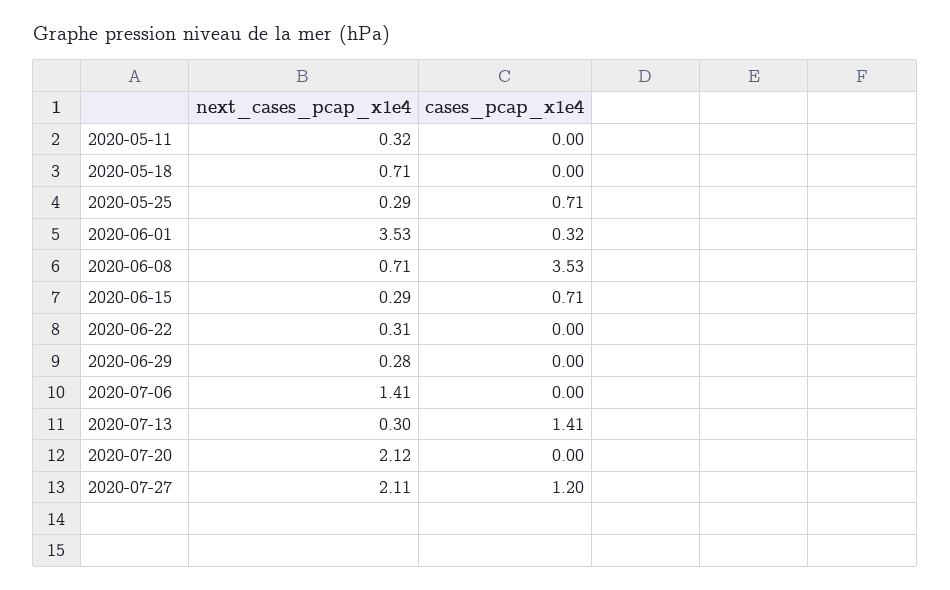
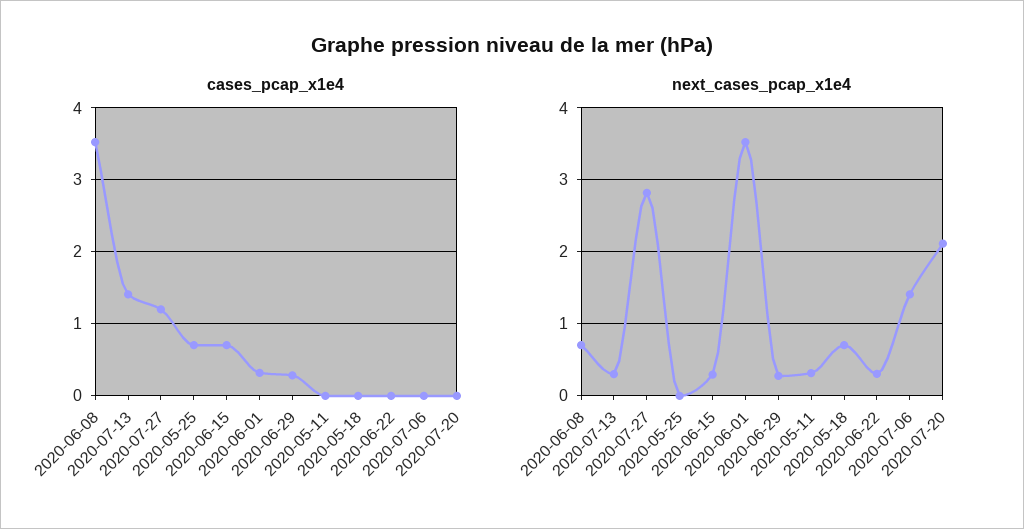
next_cases_pcap_x1e4, 2020-05-25: 0.29 -> 0
cases_pcap_x1e4, 2020-06-29: 0 -> 0.3
next_cases_pcap_x1e4, 2020-07-27: 2.11 -> 2.8

